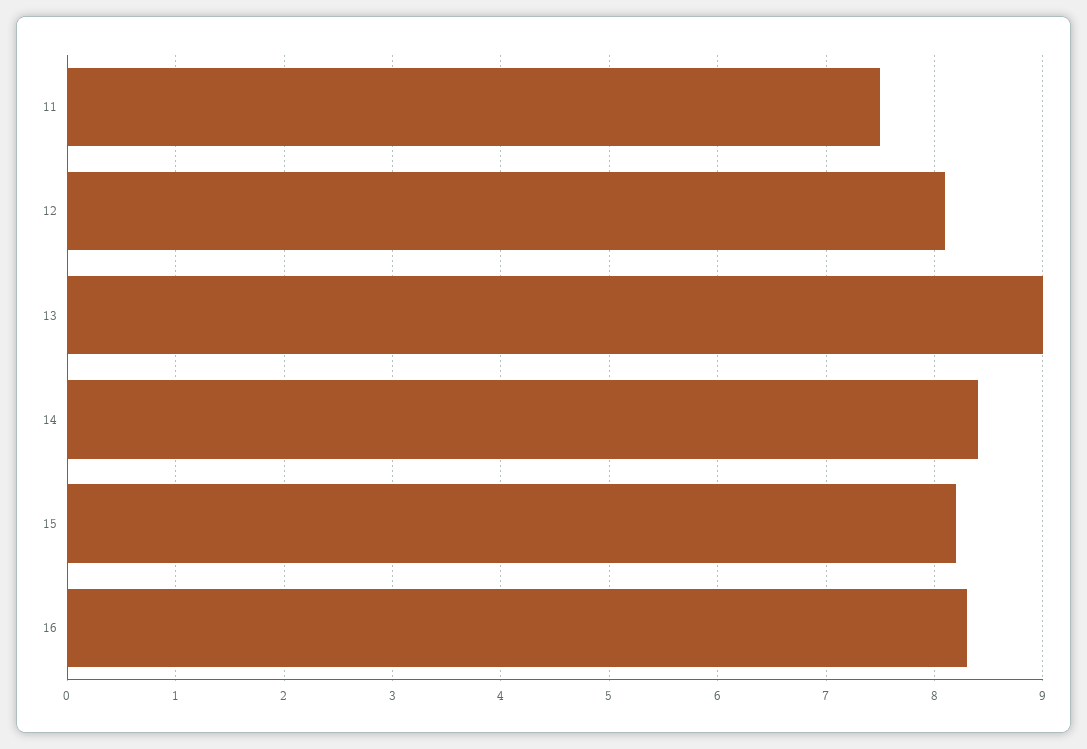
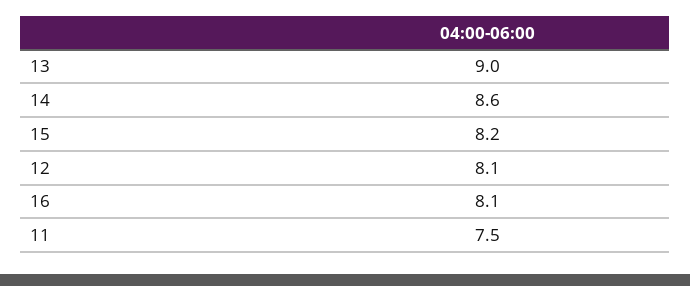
14: 8.4 -> 8.6
16: 8.3 -> 8.1

